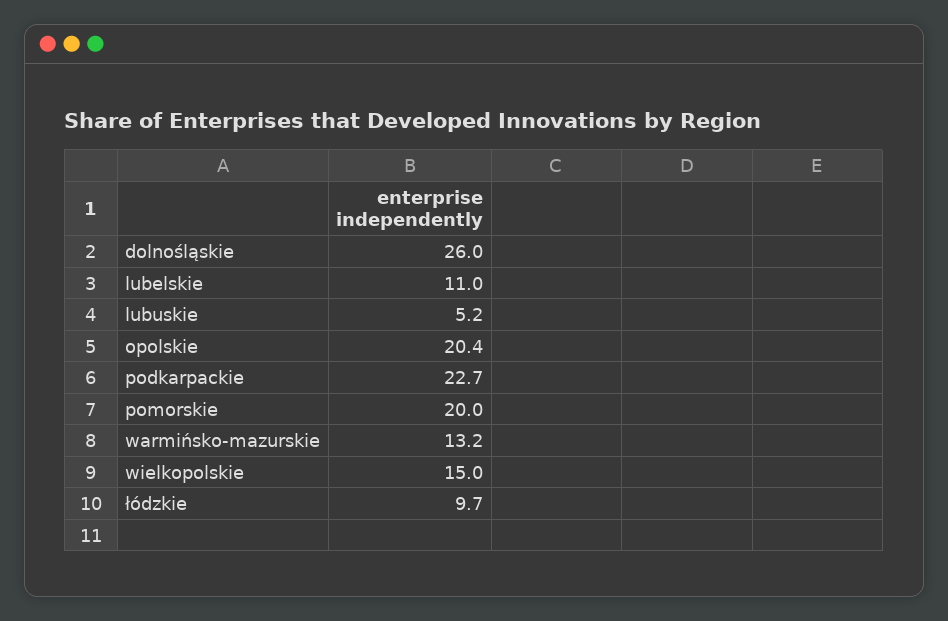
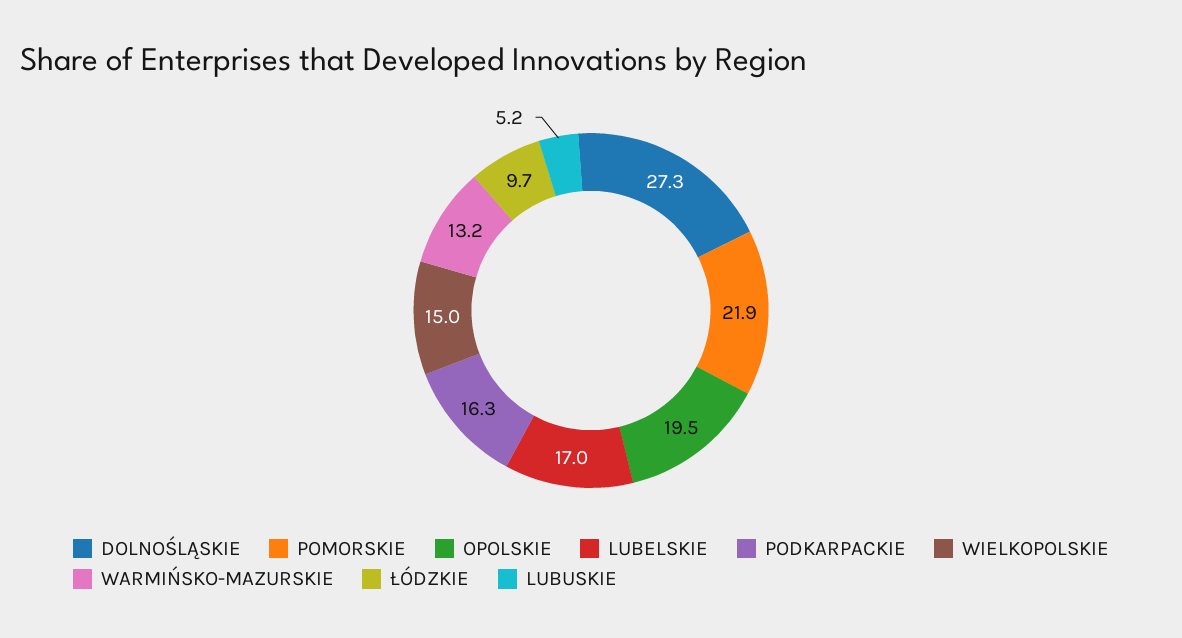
dolnośląskie: 26 -> 27.3
lubelskie: 11 -> 17
opolskie: 20.4 -> 19.5
podkarpackie: 22.7 -> 16.3
pomorskie: 20 -> 21.9

